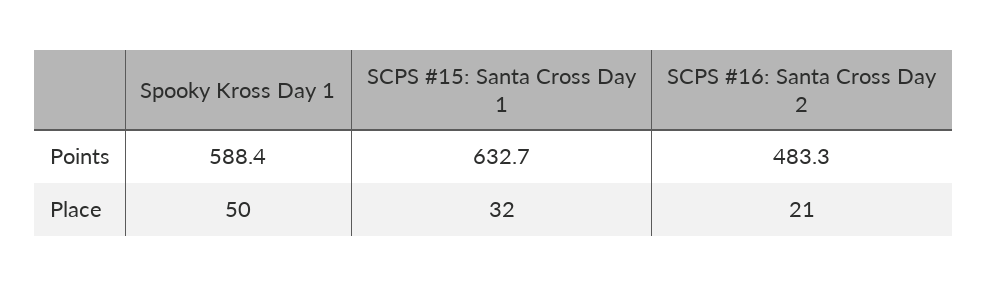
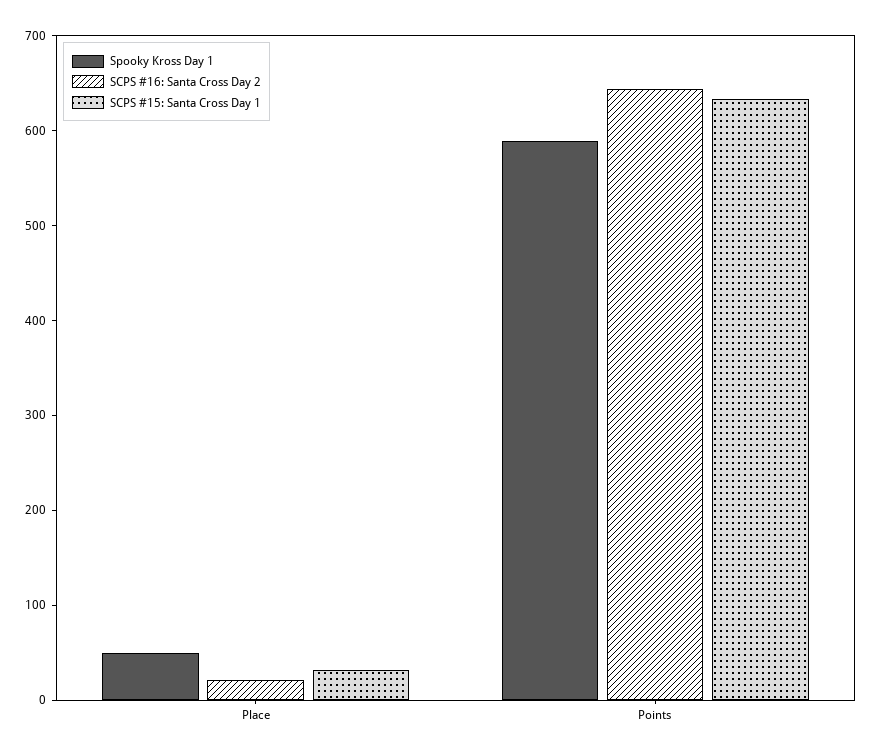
SCPS #16: Santa Cross Day 2, Points: 483.3 -> 640

